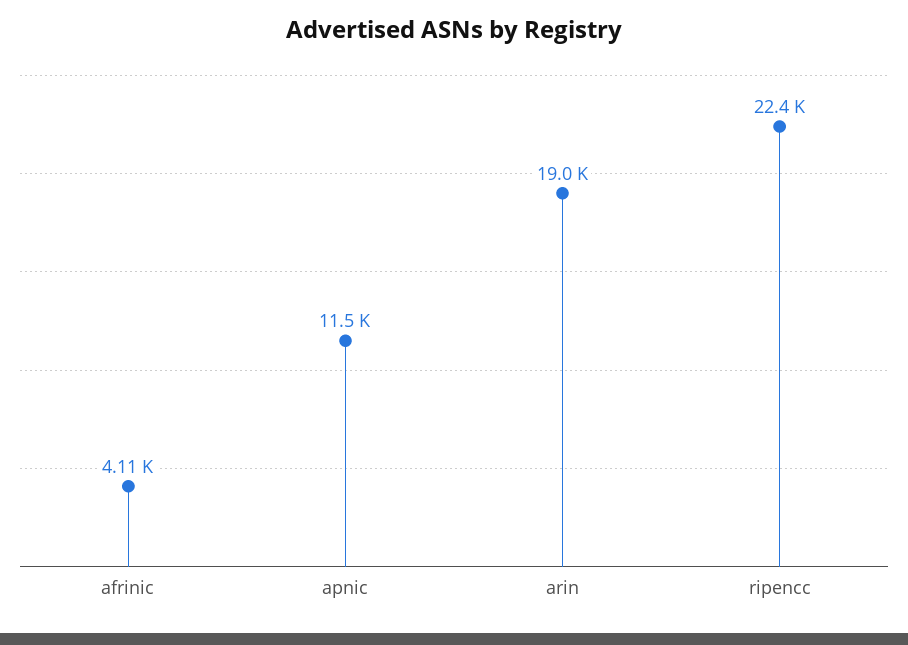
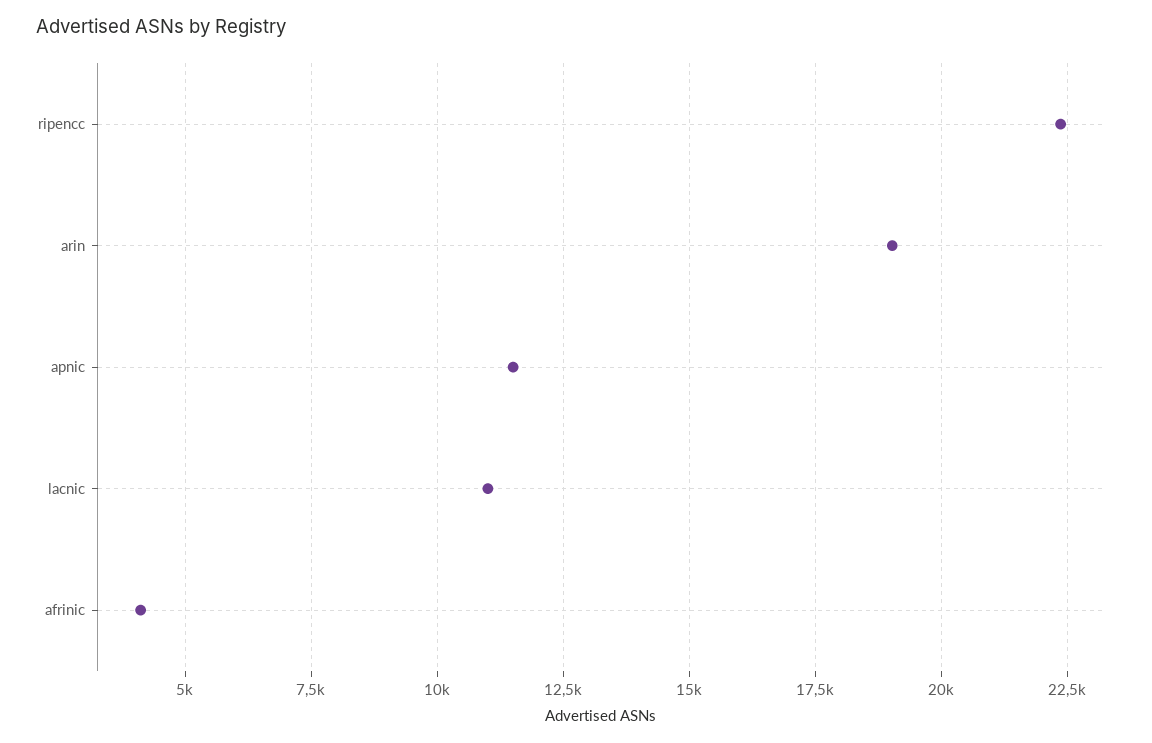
lacnic: none -> 11000

